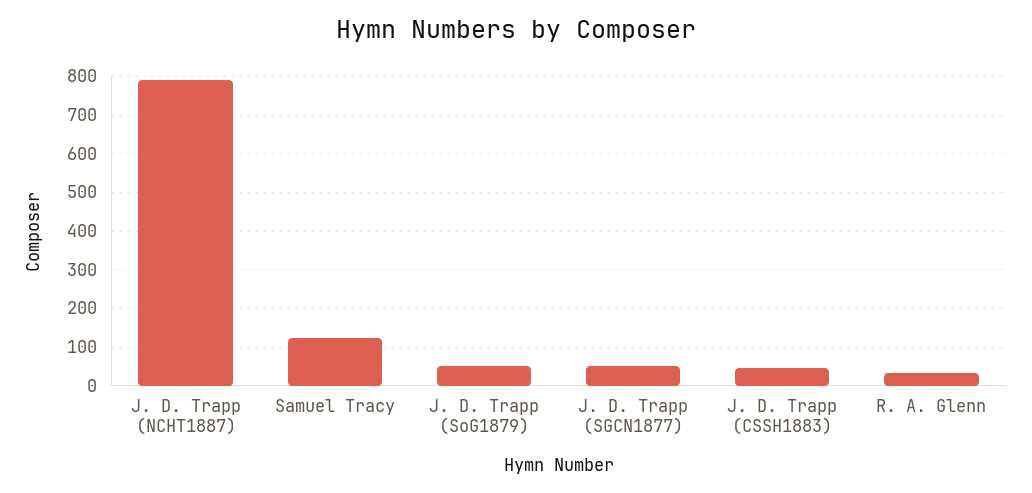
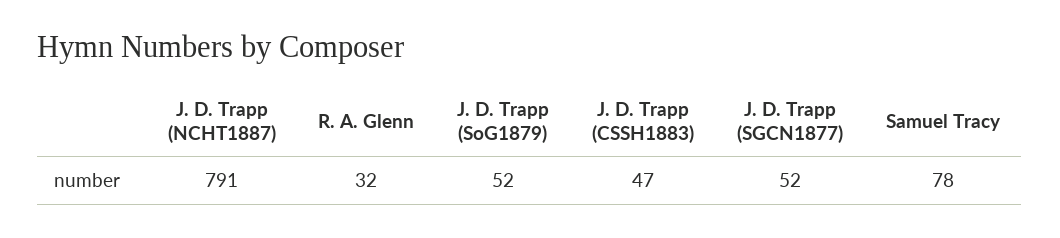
Samuel Tracy: 120 -> 78

